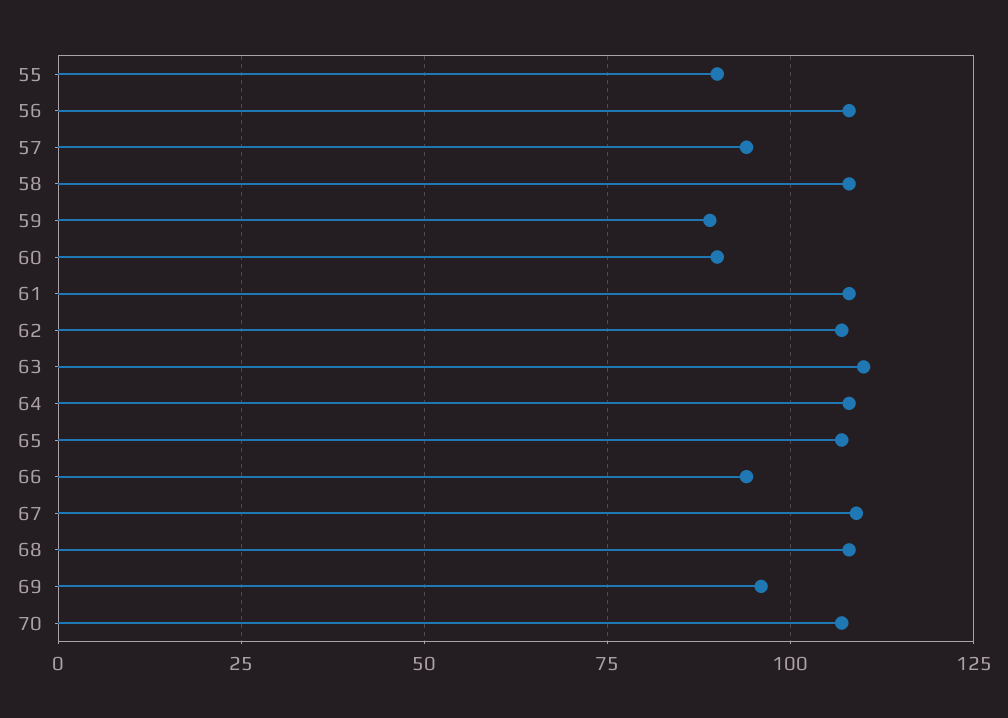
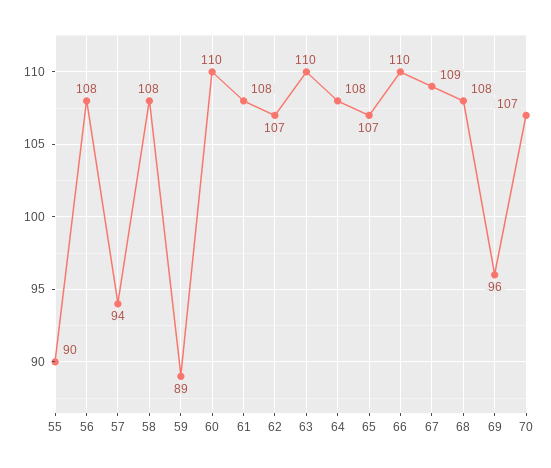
60: 90 -> 110
66: 95 -> 110

